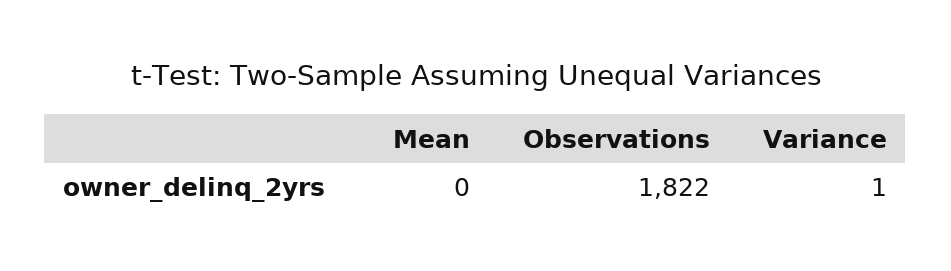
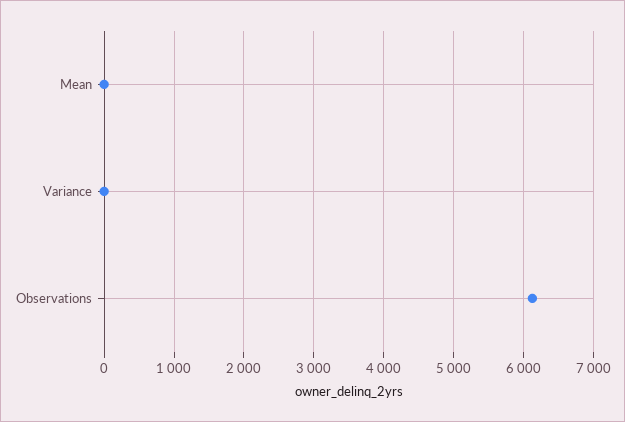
Observations: 1822 -> 6100

